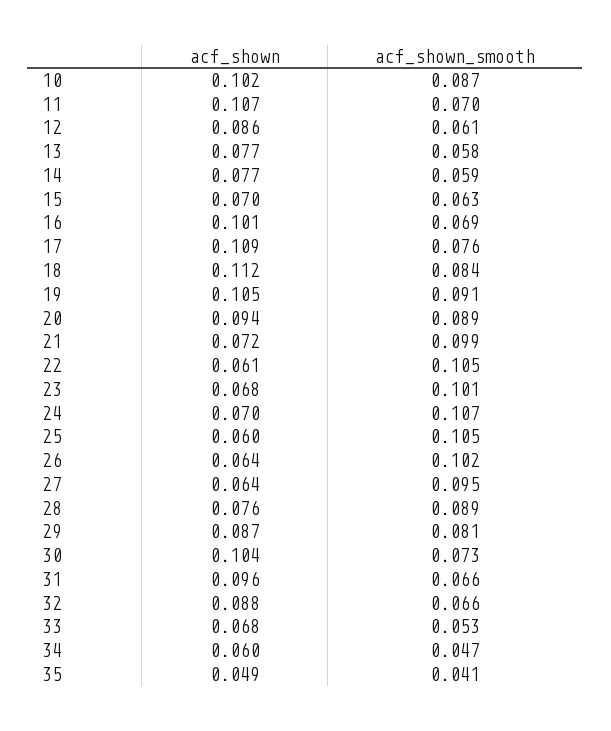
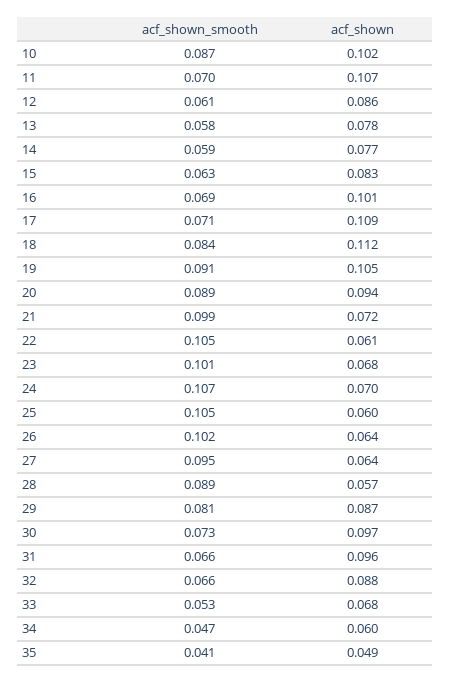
acf_shown, 13: 0.077 -> 0.078
acf_shown, 15: 0.07 -> 0.083
acf_shown_smooth, 17: 0.076 -> 0.071
acf_shown, 28: 0.076 -> 0.057
acf_shown, 30: 0.104 -> 0.097

